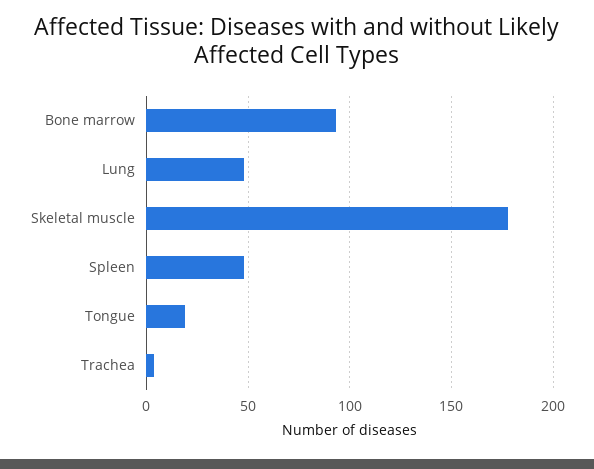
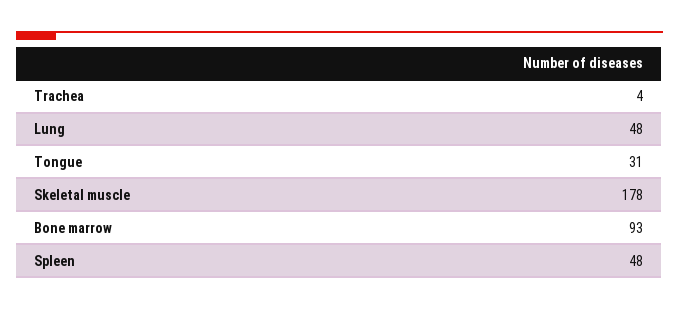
Tongue: 20 -> 31

